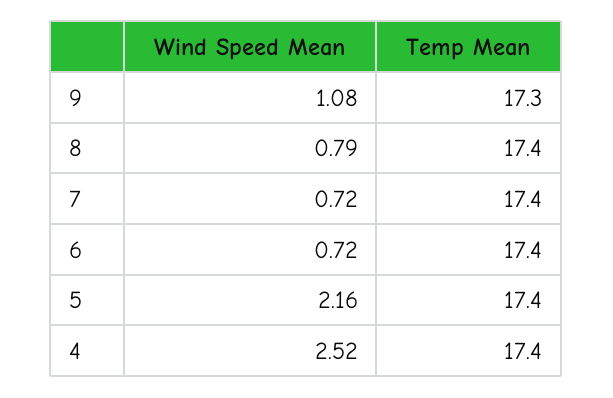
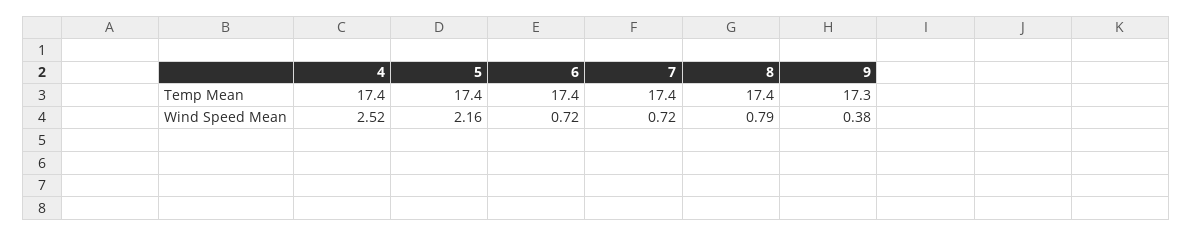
Wind Speed Mean, 9: 1.08 -> 0.38

